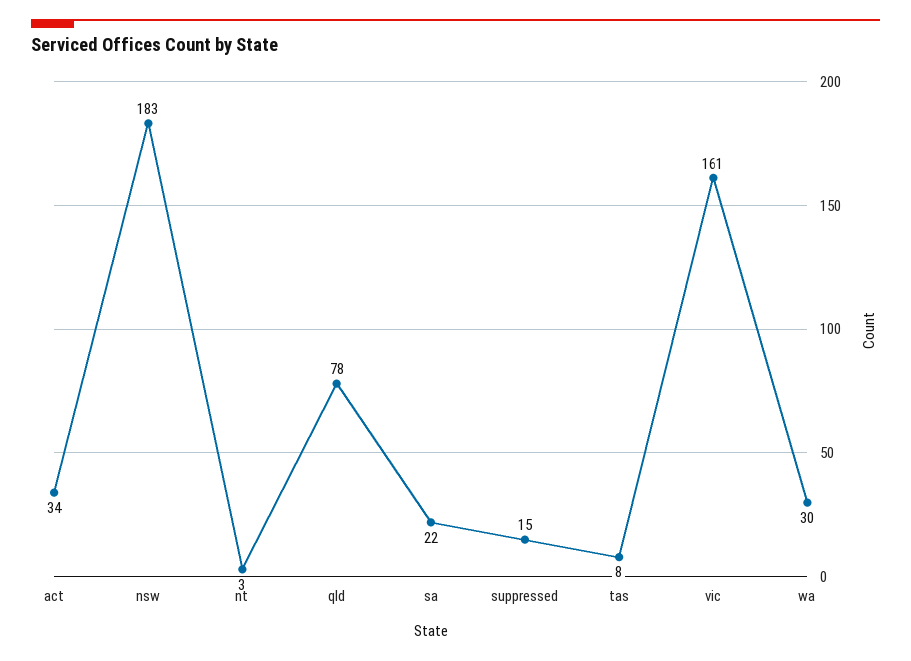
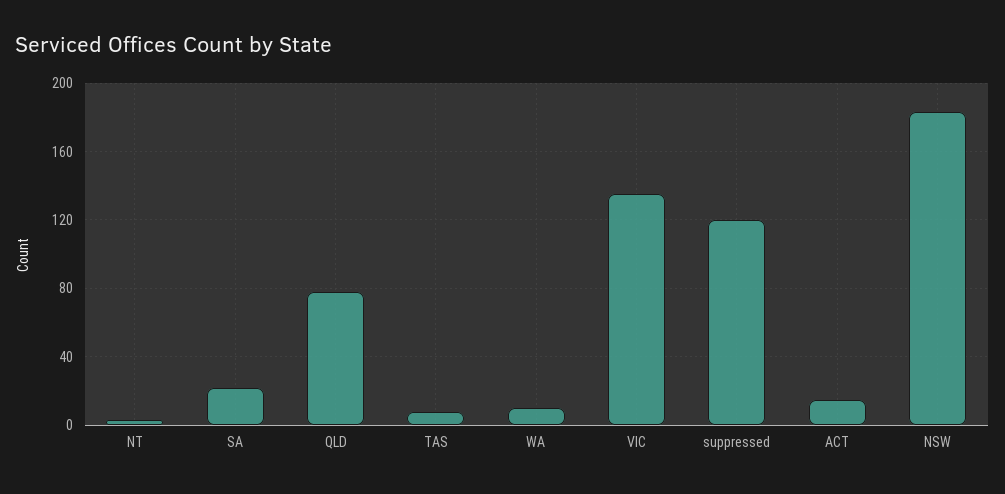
act: 34 -> 15
suppressed: 15 -> 120
vic: 161 -> 135
wa: 30 -> 10

